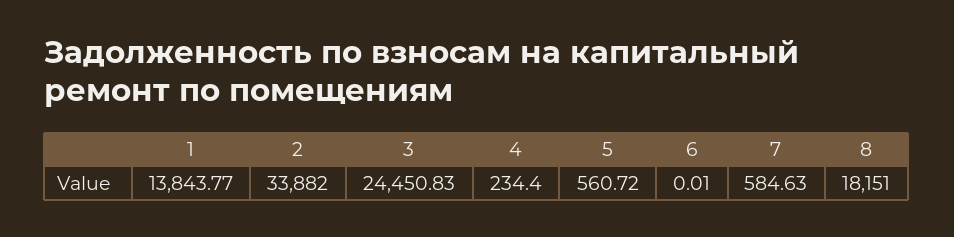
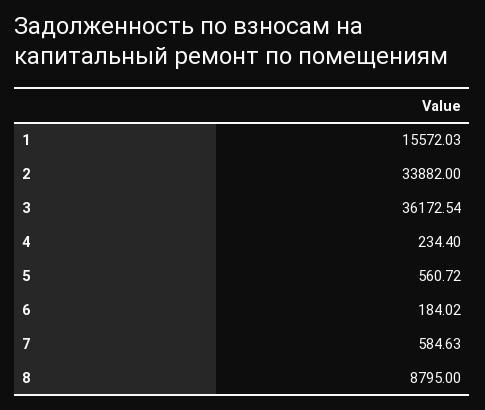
1: 13843.77 -> 15572.03
3: 24450.83 -> 36172.54
6: 0.01 -> 184.02
8: 18151 -> 8795

